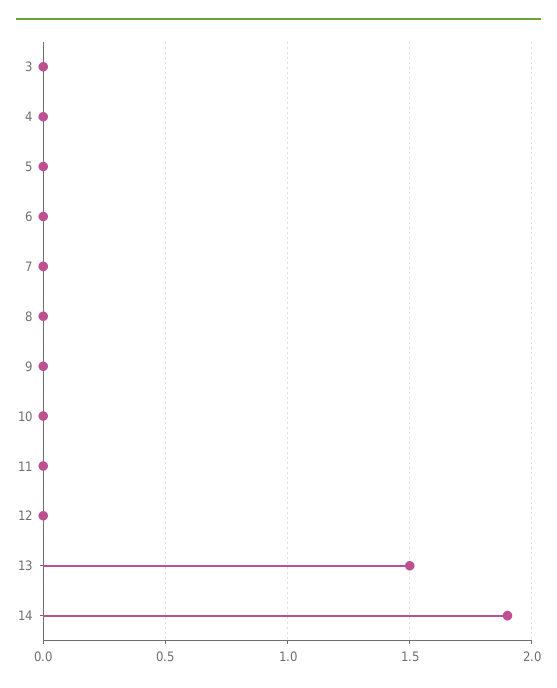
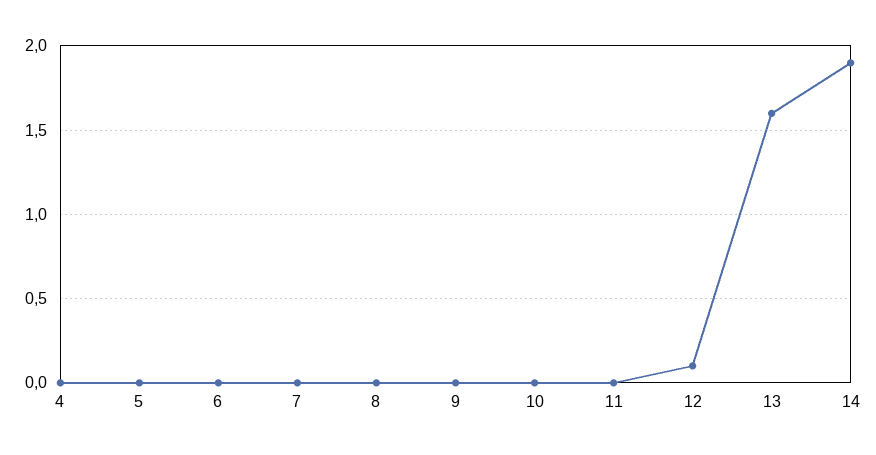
3: 0 -> none
12: 0 -> 0.1
13: 1.5 -> 1.6

